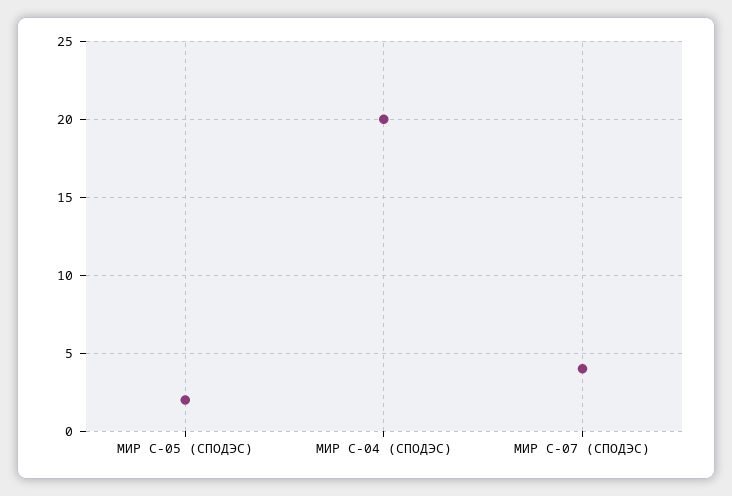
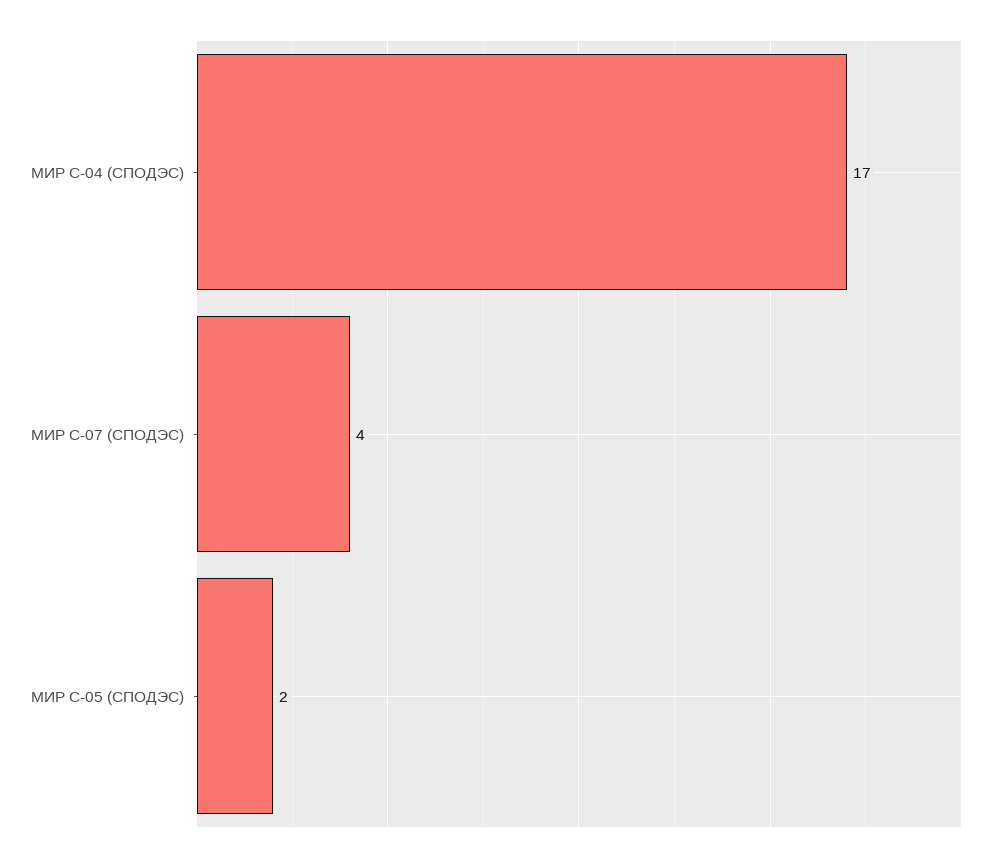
МИР С-04 (СПОДЭС): 20 -> 17

